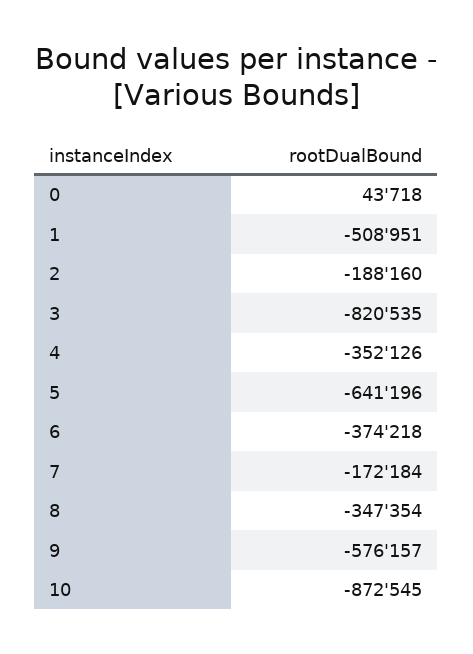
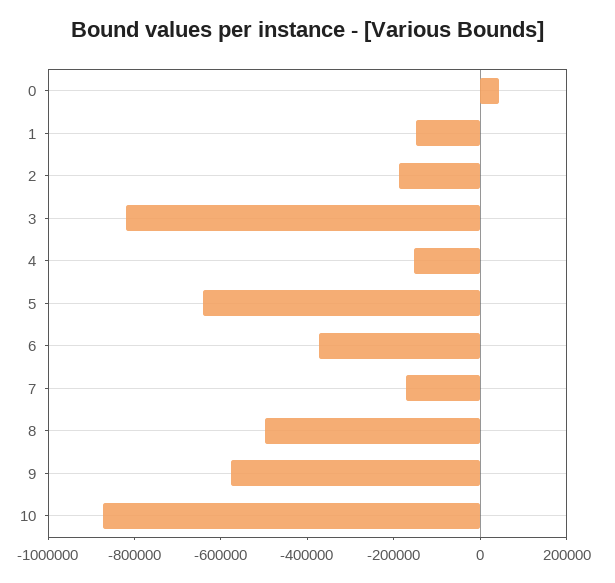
1: -508951 -> -150000
4: -352126 -> -150000
8: -347354 -> -500000

